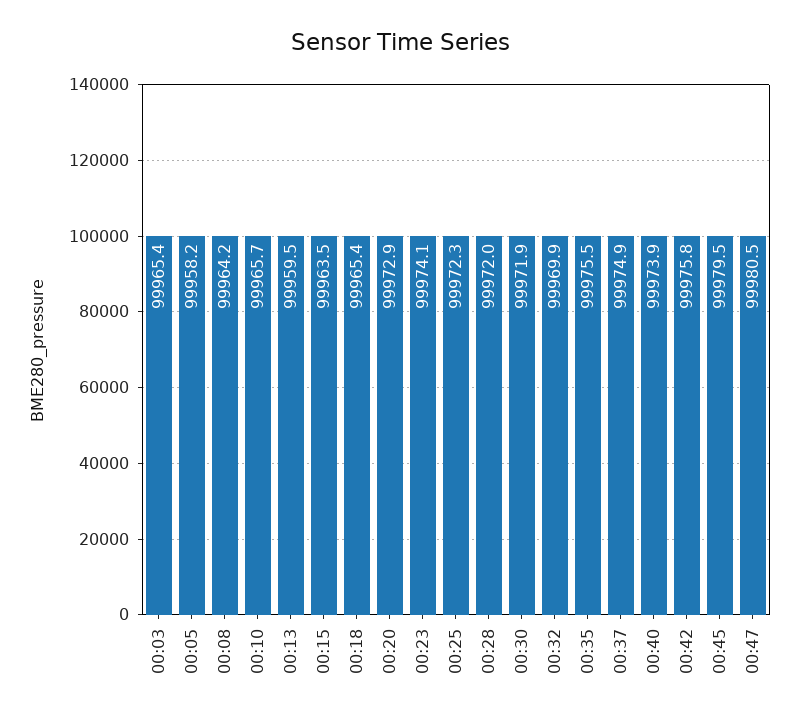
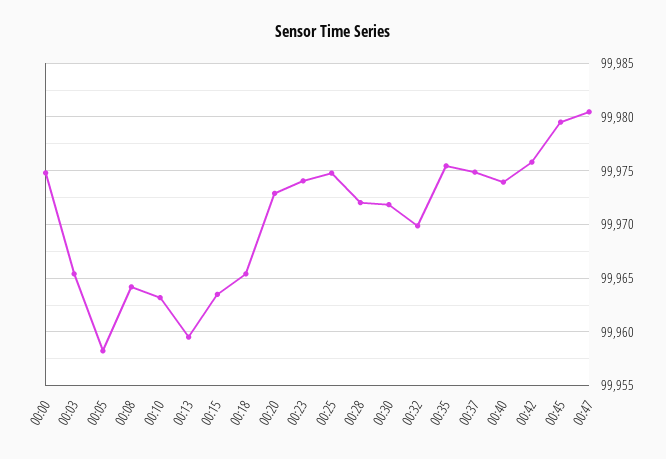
00:10: 99965.7 -> 99963
00:25: 99972.3 -> 99975
00:00: none -> 99975

